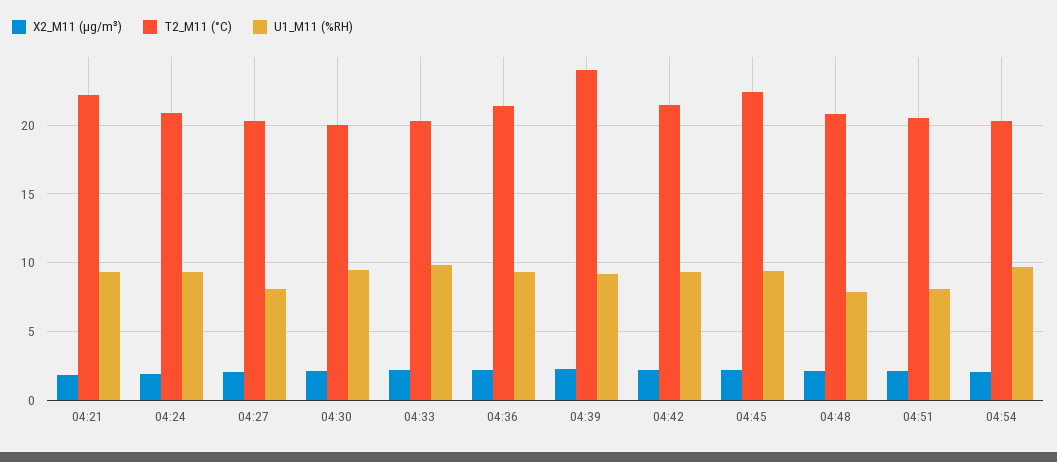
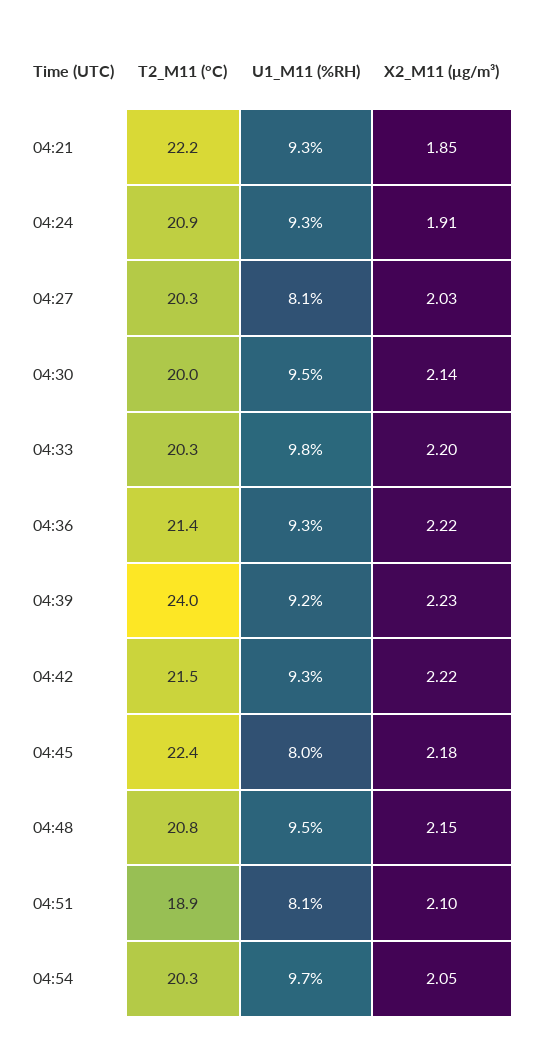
U1_M11 (%RH), 04:45: 9.5 -> 8
U1_M11 (%RH), 04:48: 8 -> 9.5
T2_M11 (°C), 04:51: 20.5 -> 18.9

